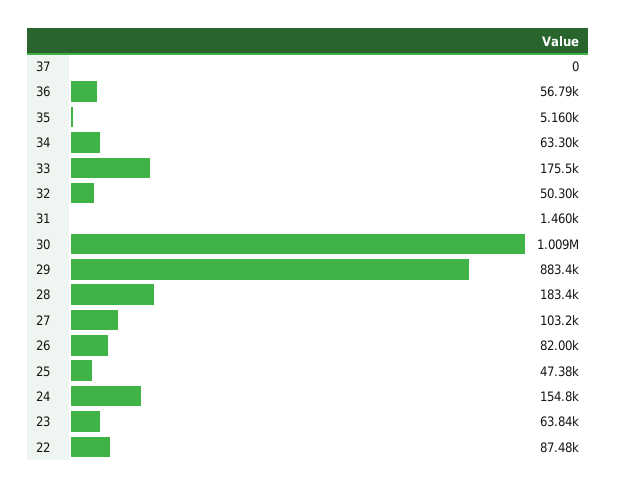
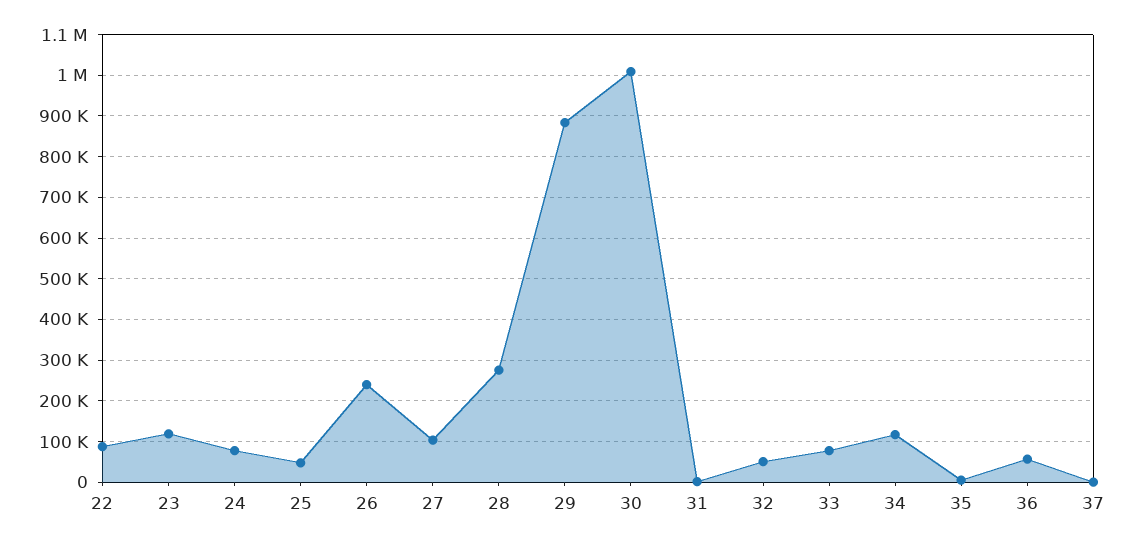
34: 63300 -> 120000
33: 175500 -> 80000
28: 183400 -> 280000
26: 82000 -> 240000
24: 154800 -> 80000
23: 63840 -> 120000

